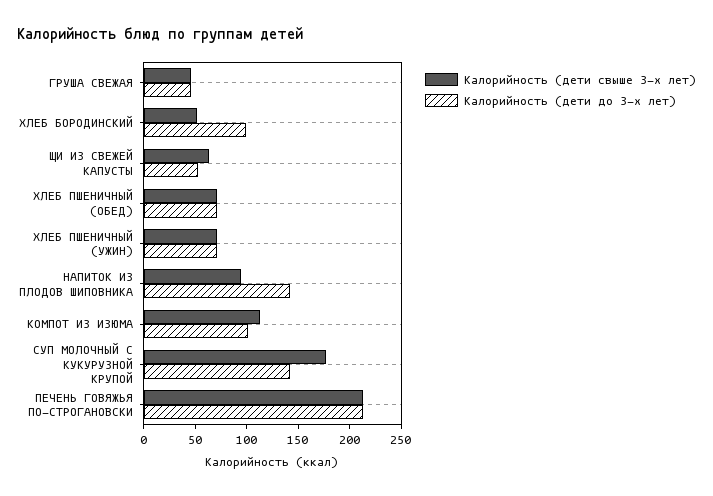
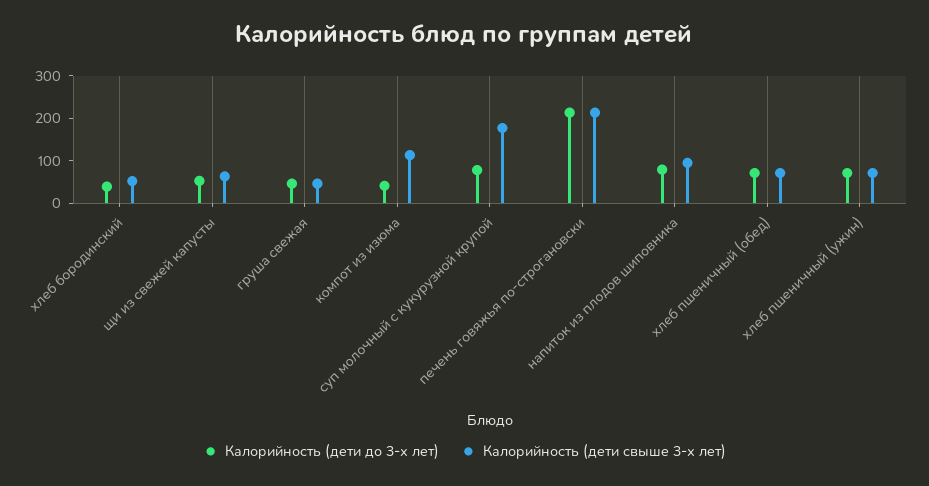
Калорийность (дети до 3-х лет), ХЛЕБ БОРОДИНСКИЙ: 100 -> 40
Калорийность (дети до 3-х лет), НАПИТОК ИЗ ПЛОДОВ ШИПОВНИКА: 140 -> 80
Калорийность (дети до 3-х лет), КОМПОТ ИЗ ИЗЮМА: 100 -> 40
Калорийность (дети до 3-х лет), СУП МОЛОЧНЫЙ С КУКУРУЗНОЙ КРУПОЙ: 140 -> 80

